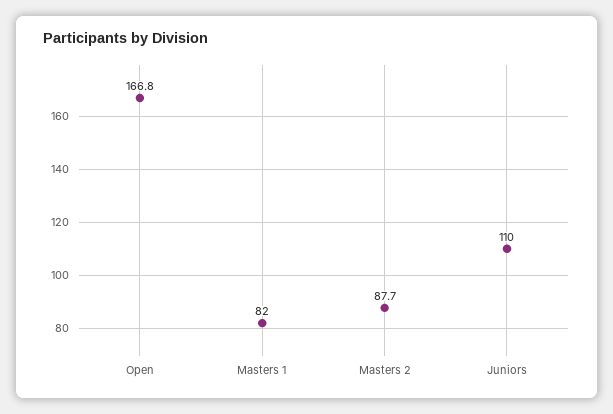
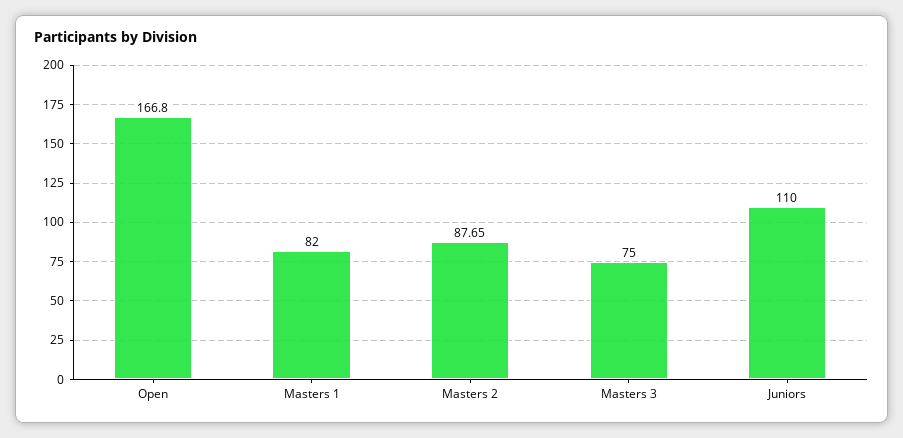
Masters 3: none -> 75

